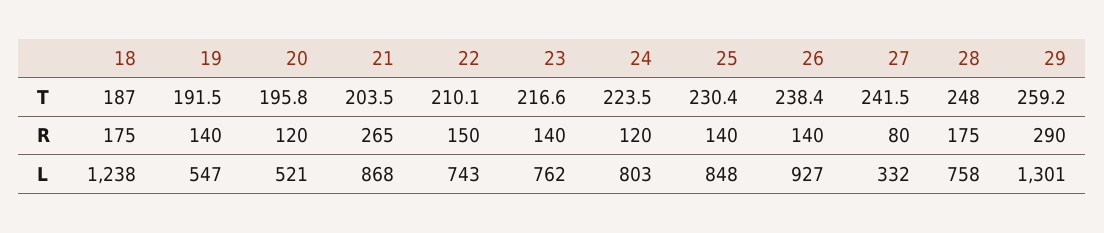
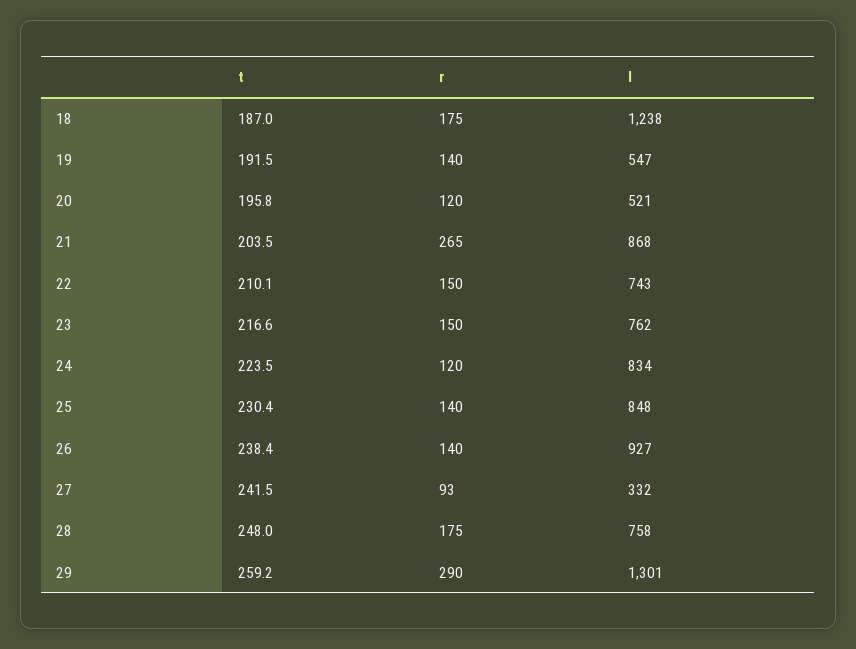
23, R: 140 -> 150
27, R: 80 -> 93
24, L: 803 -> 834

